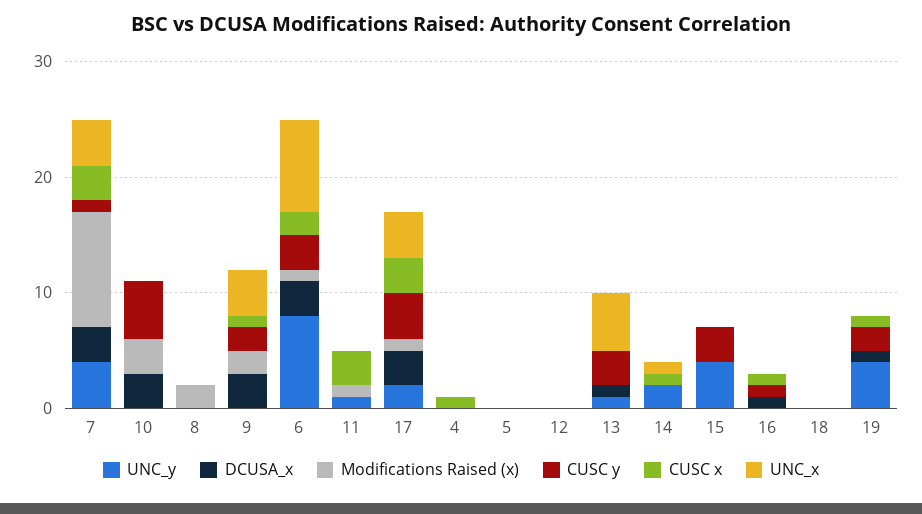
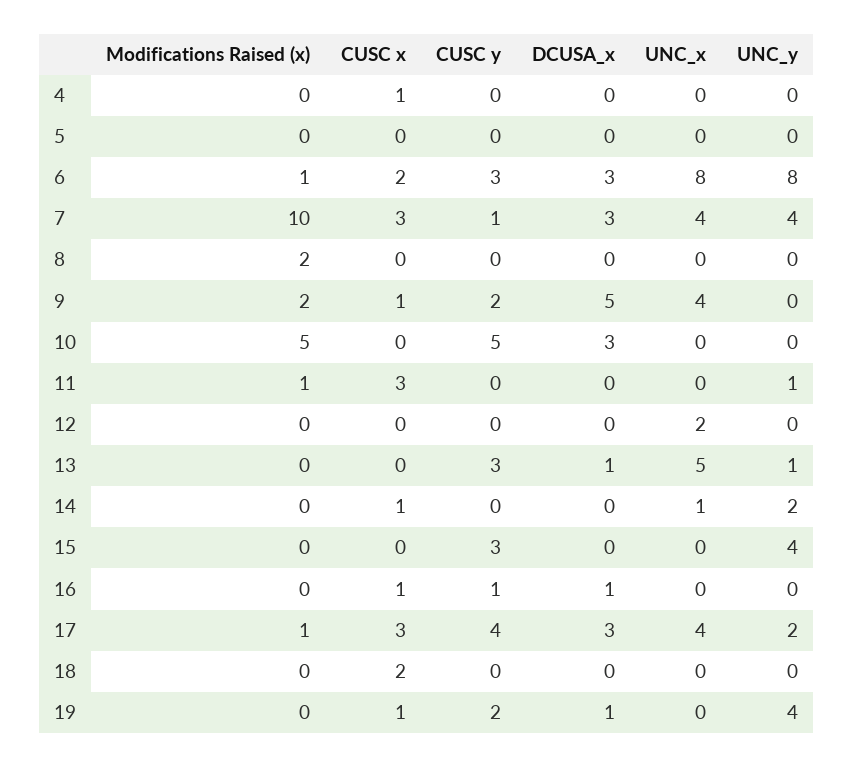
Modifications Raised (x), 10: 3 -> 5
DCUSA_x, 9: 3 -> 5
UNC_x, 12: 0 -> 2
CUSC x, 18: 0 -> 2

